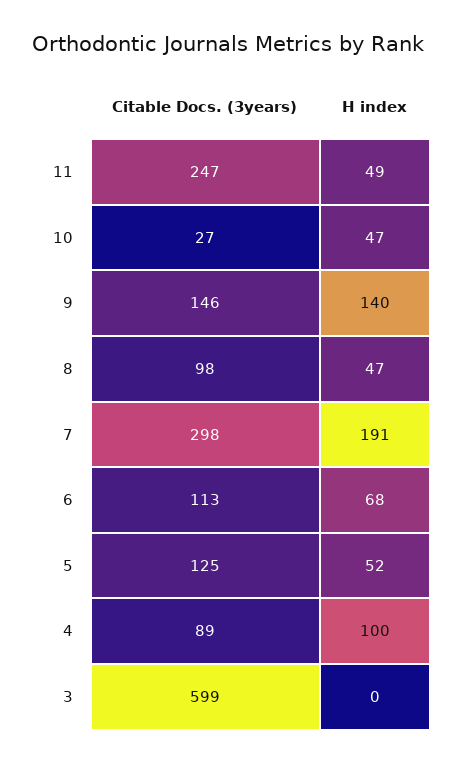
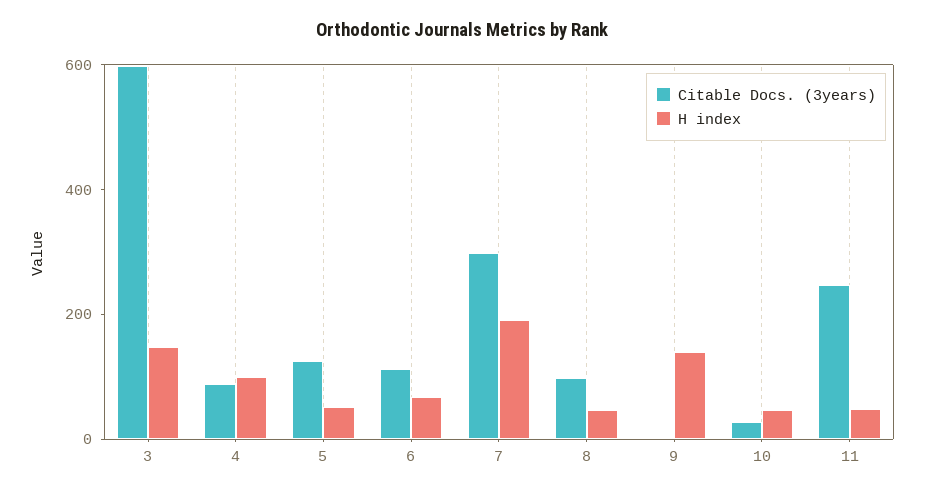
Citable Docs. (3years), 9: 146 -> 0
H index, 3: 0 -> 150

